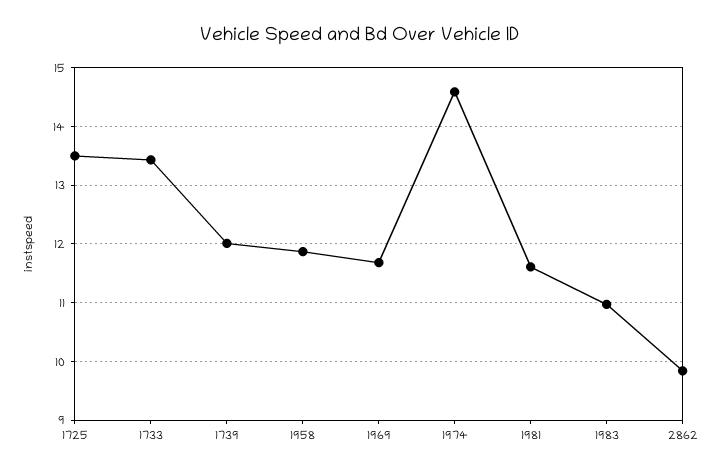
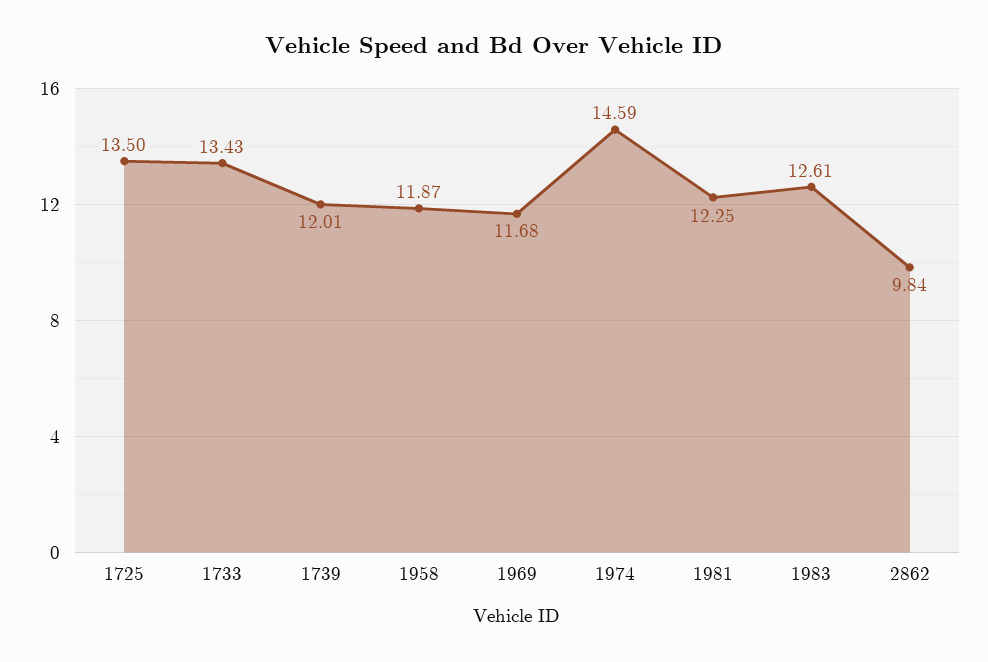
1981: 11.6 -> 12.25
1983: 11 -> 12.61

